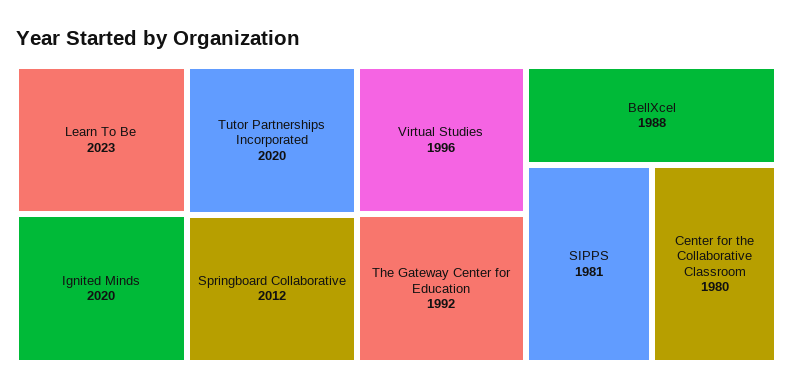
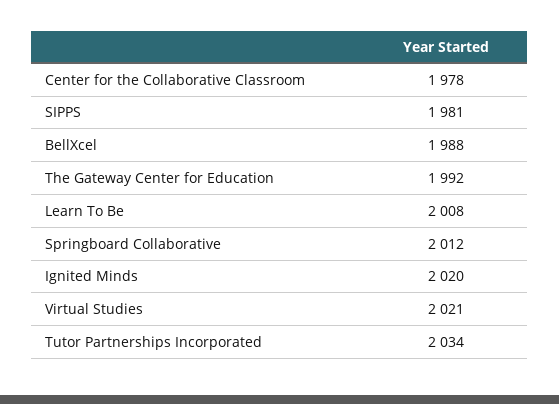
Learn To Be: 2023 -> 2008
Tutor Partnerships Incorporated: 2020 -> 2034
Virtual Studies: 1996 -> 2021
Center for the Collaborative Classroom: 1980 -> 1978

